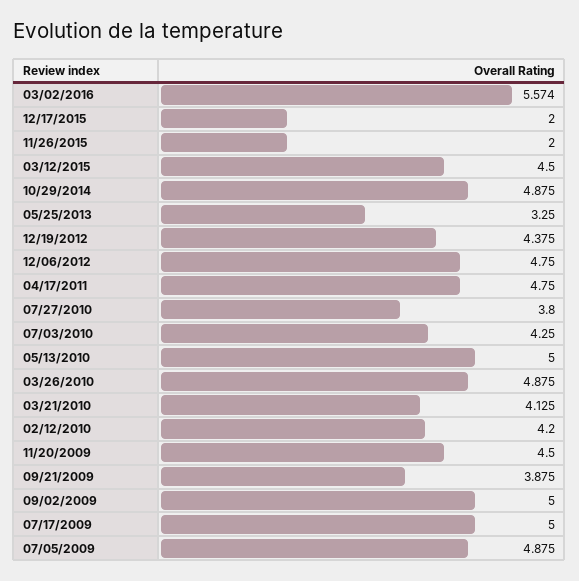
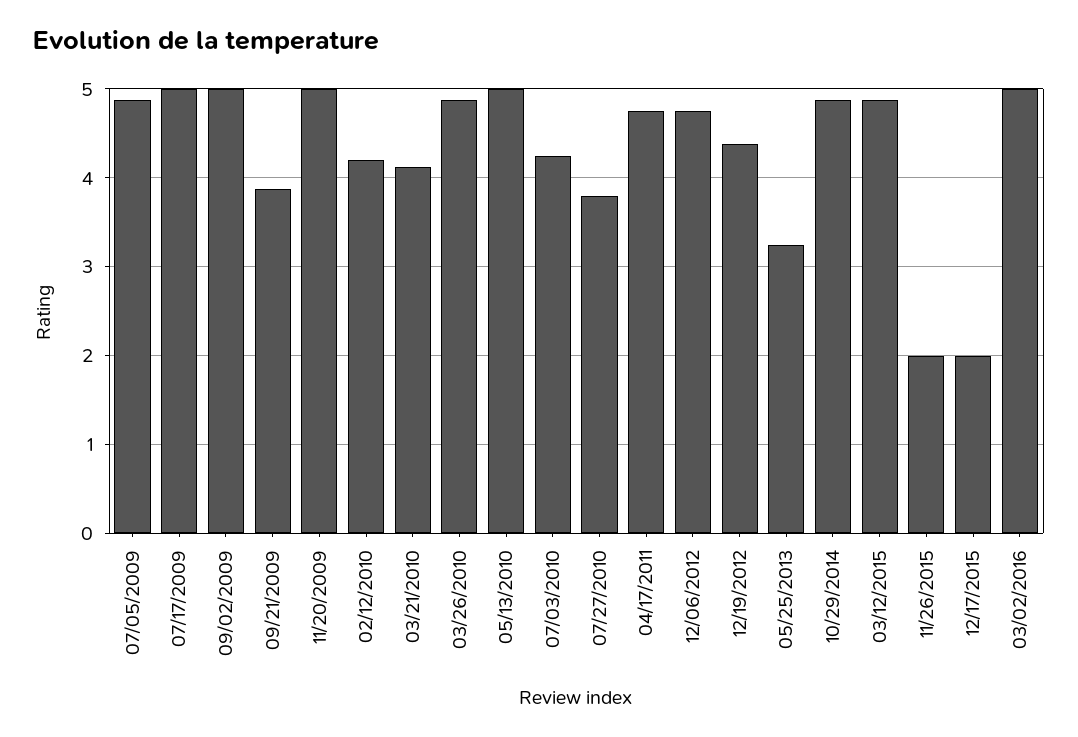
03/02/2016: 5.574 -> 5
03/12/2015: 4.5 -> 4.9
11/20/2009: 4.5 -> 5

